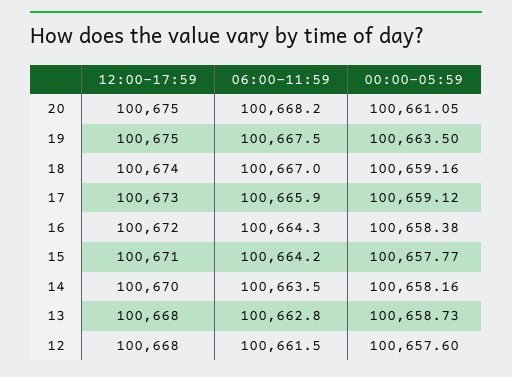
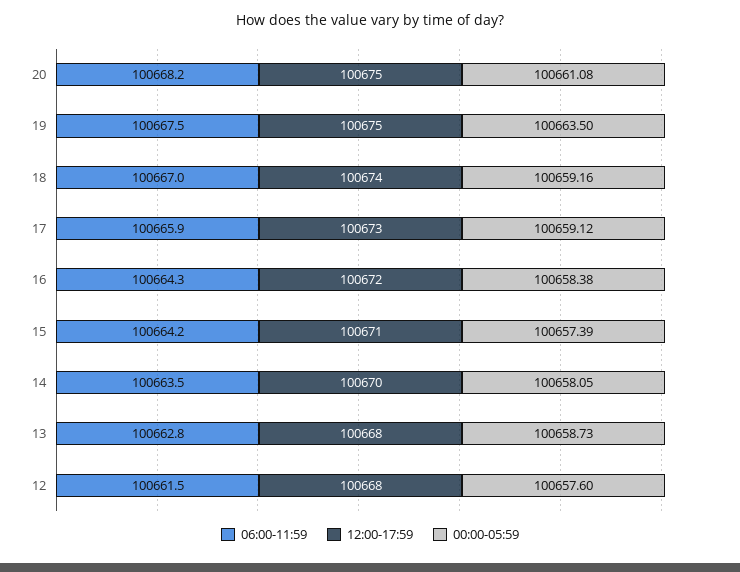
00:00-05:59, 20: 100661.05 -> 100661.08
00:00-05:59, 15: 100657.77 -> 100657.39
00:00-05:59, 14: 100658.16 -> 100658.05

